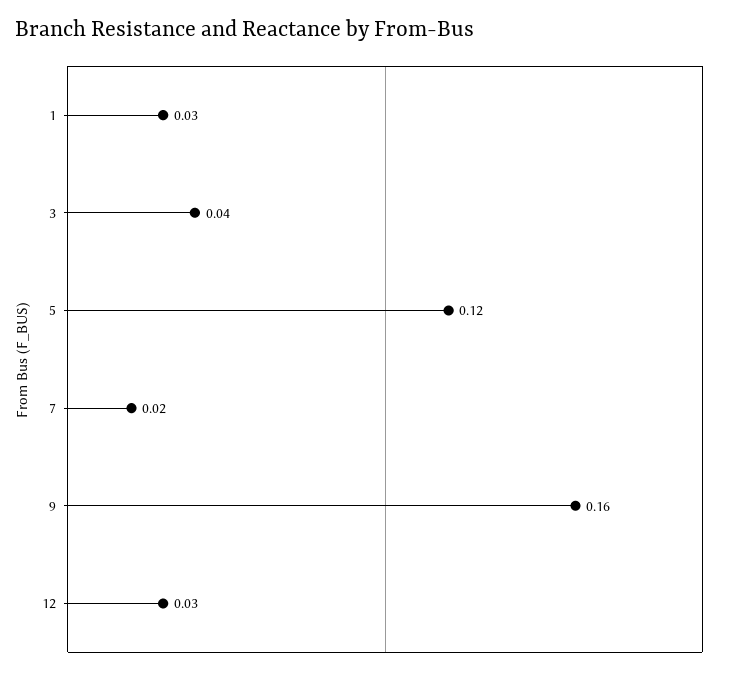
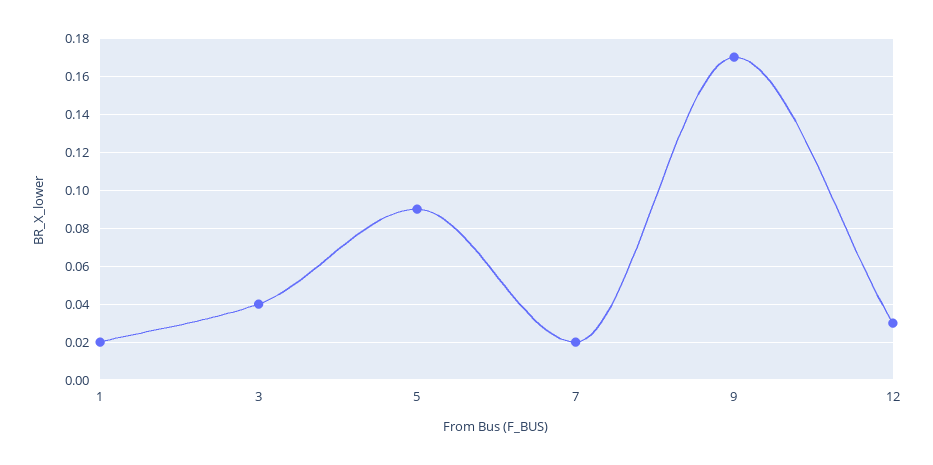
1: 0.03 -> 0.02
5: 0.12 -> 0.09
9: 0.16 -> 0.17

